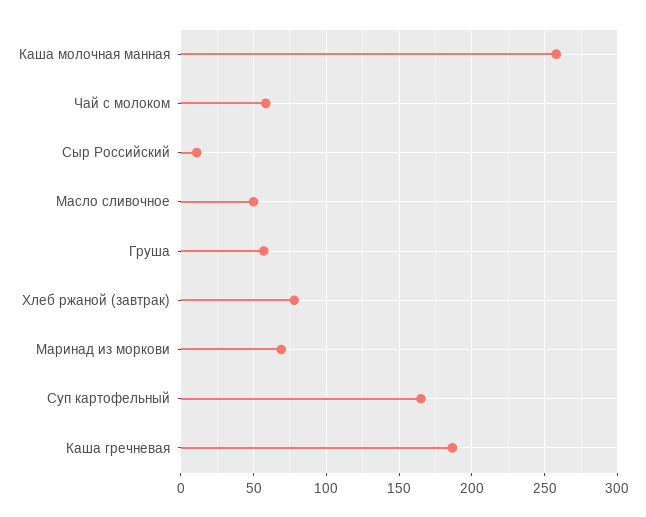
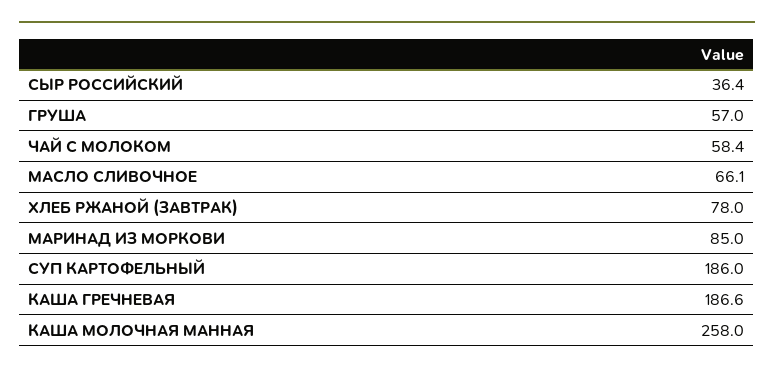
Сыр Российский: 10 -> 36.4
Масло сливочное: 50 -> 66.1
Маринад из моркови: 70 -> 85
Суп картофельный: 165 -> 186

